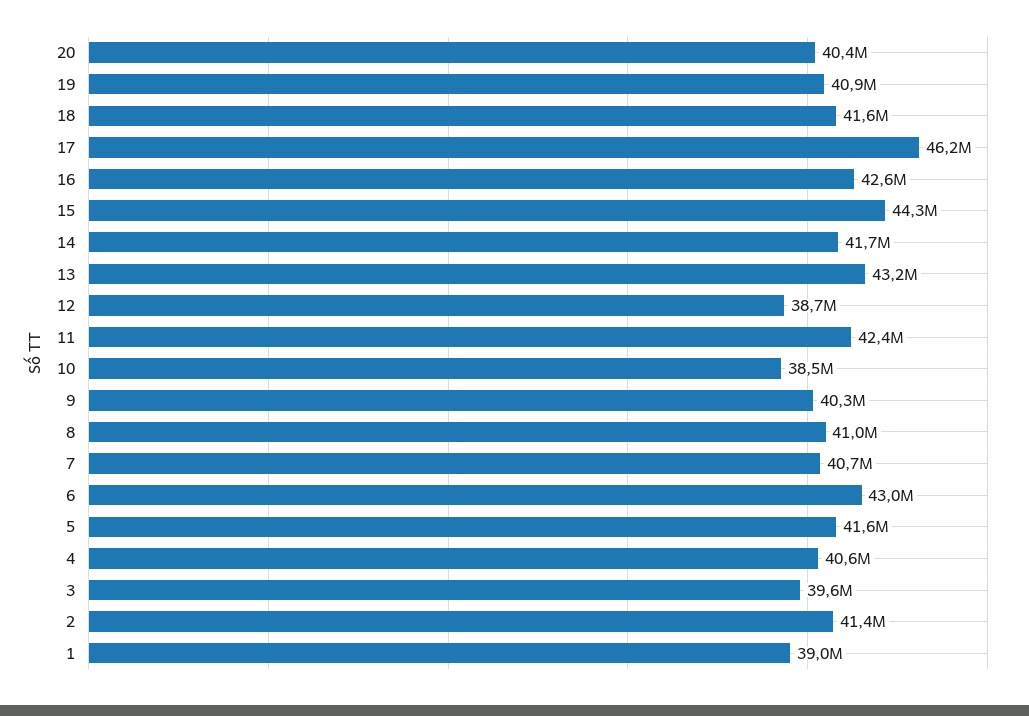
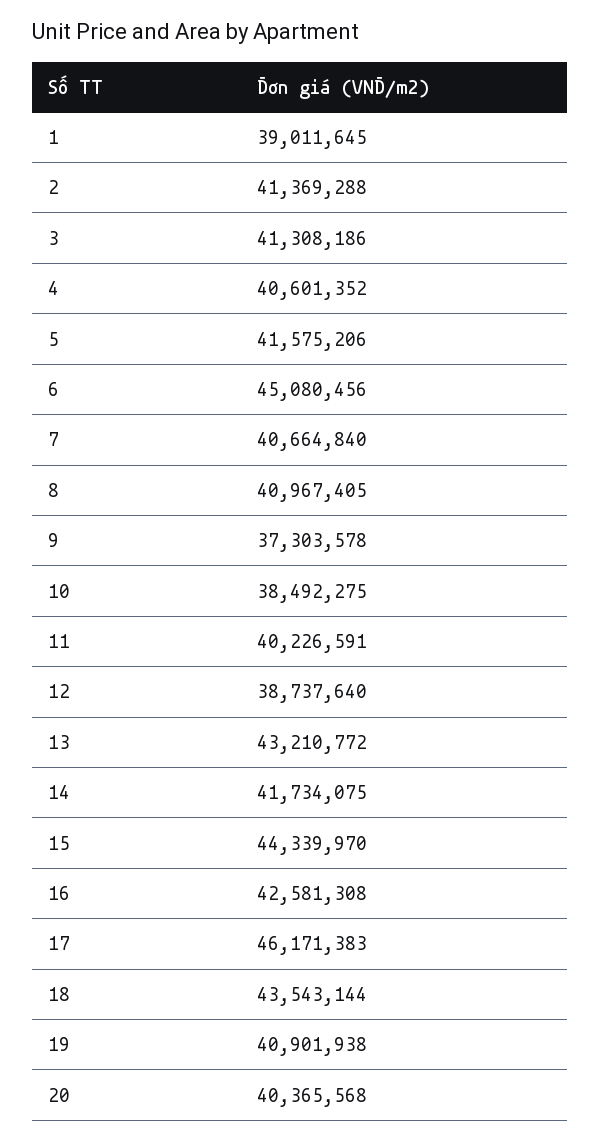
18: 41600000 -> 43543144
11: 42400000 -> 40226591
9: 40300000 -> 37303578
6: 43000000 -> 45080456
3: 39600000 -> 41308186

